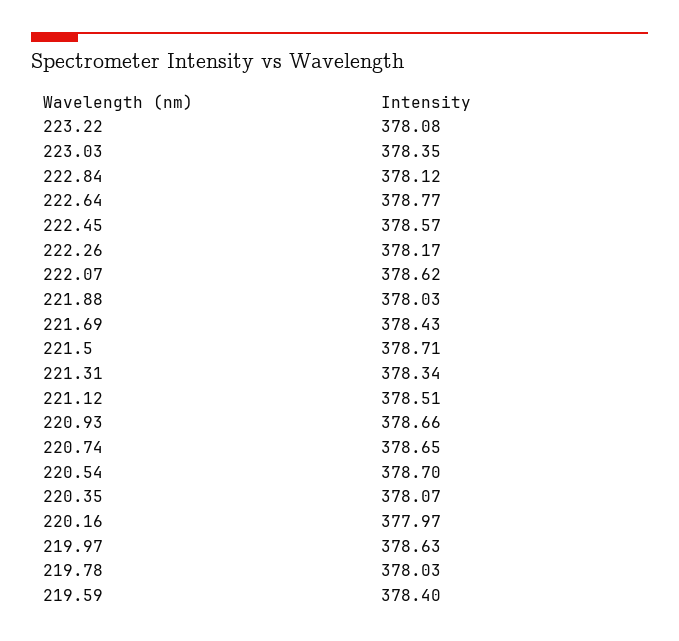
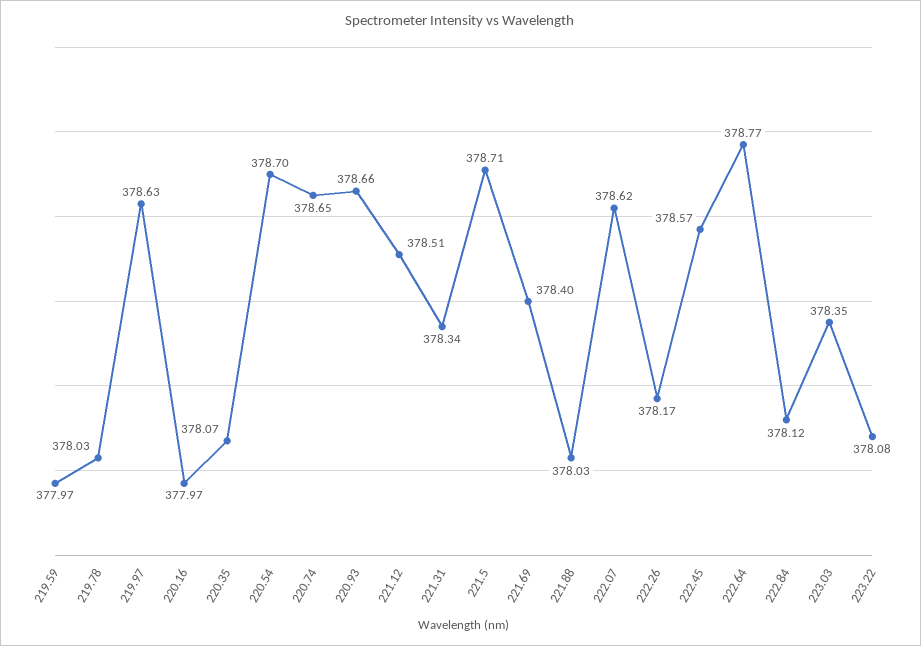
221.69: 378.43 -> 378.4
219.59: 378.4 -> 377.97

